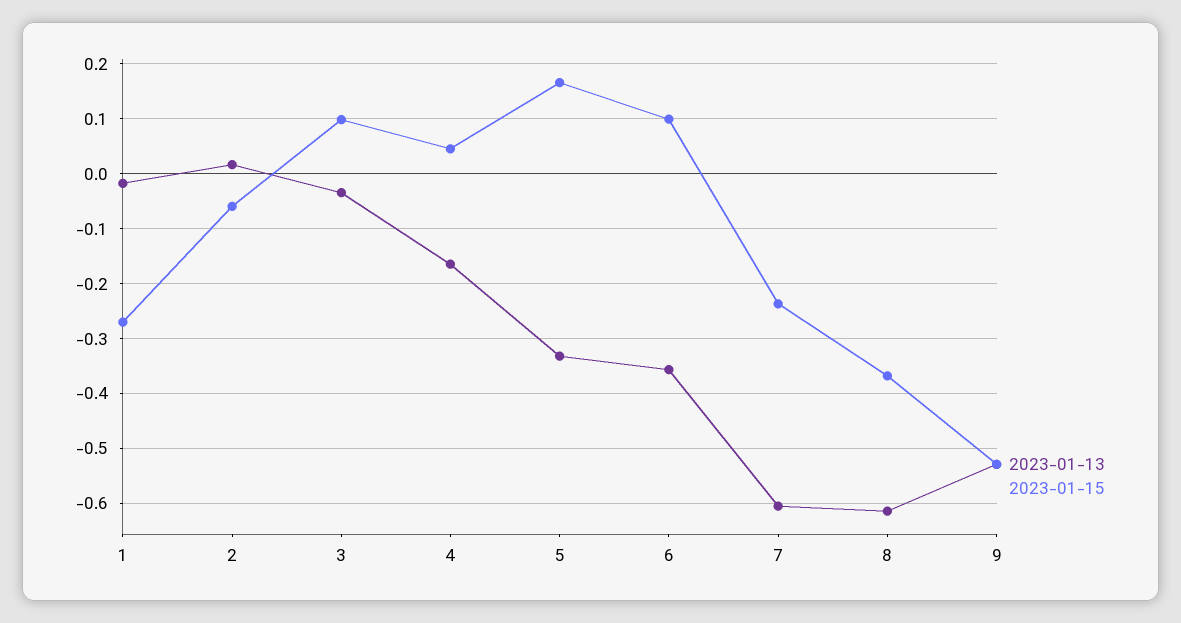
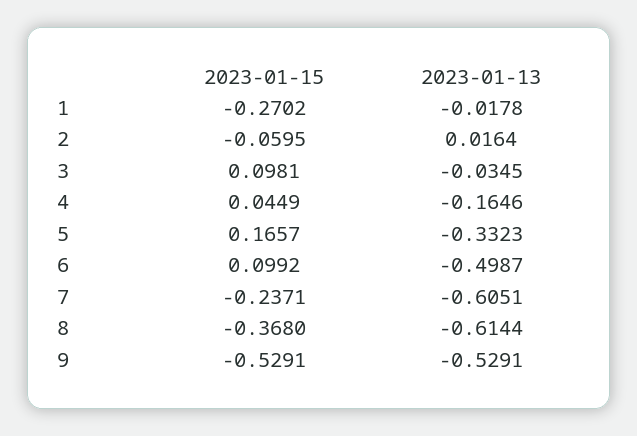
2023-01-13, 6: -0.36 -> -0.4987

